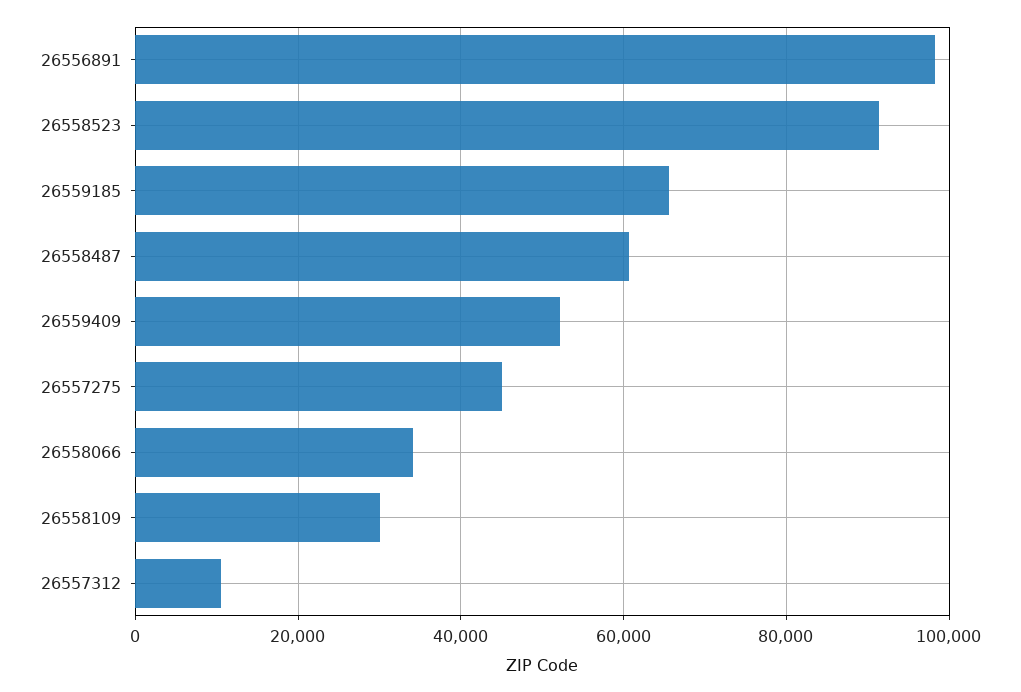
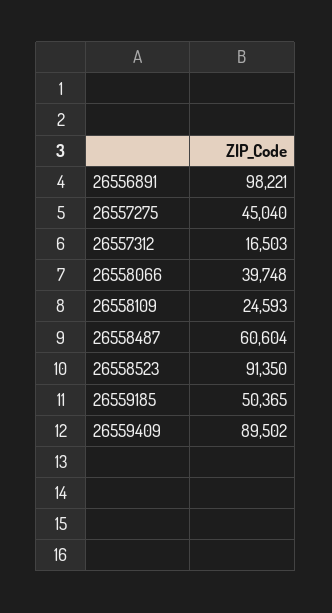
26559185: 66000 -> 50365
26559409: 52000 -> 89502
26558066: 34000 -> 39748
26558109: 30000 -> 24593
26557312: 10000 -> 16503

